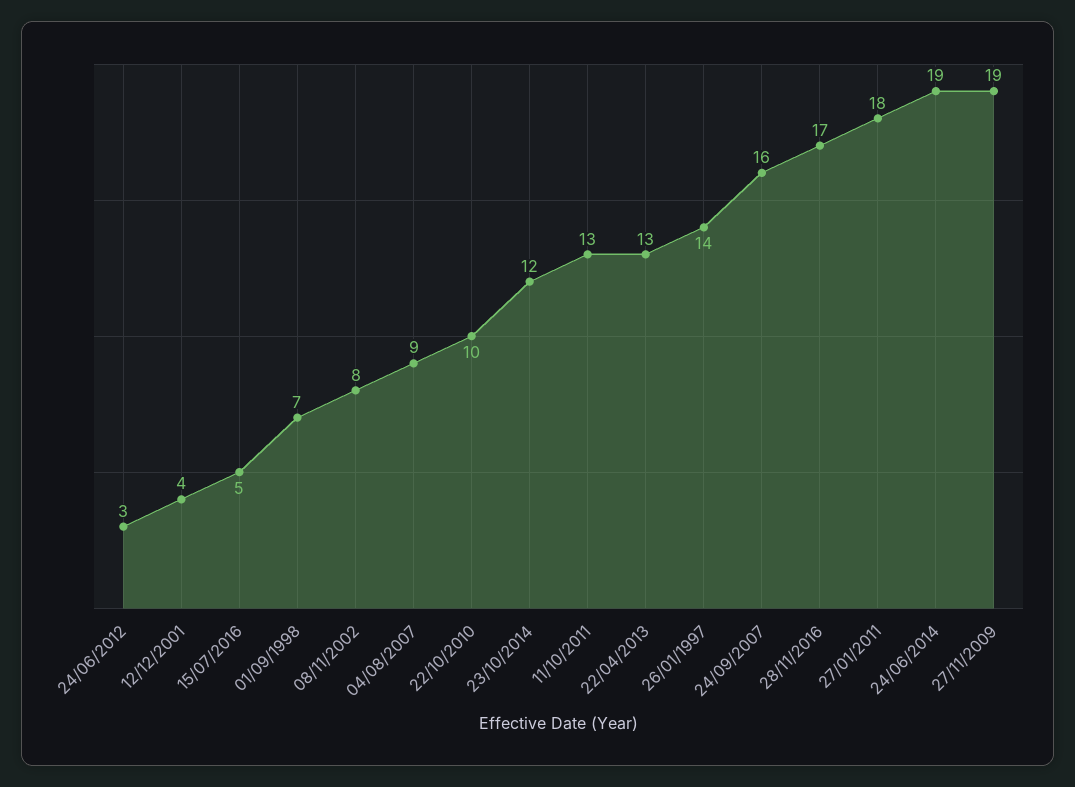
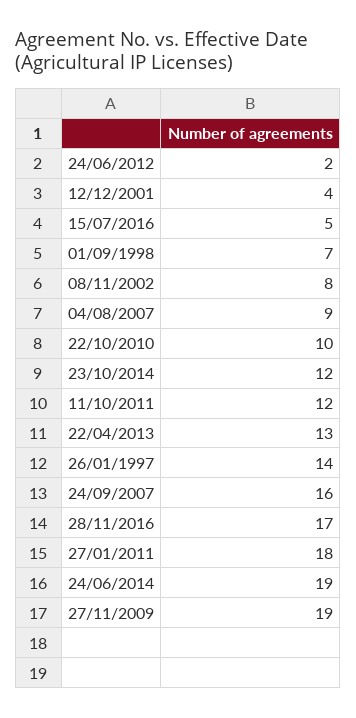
24/06/2012: 3 -> 2
11/10/2011: 13 -> 12

